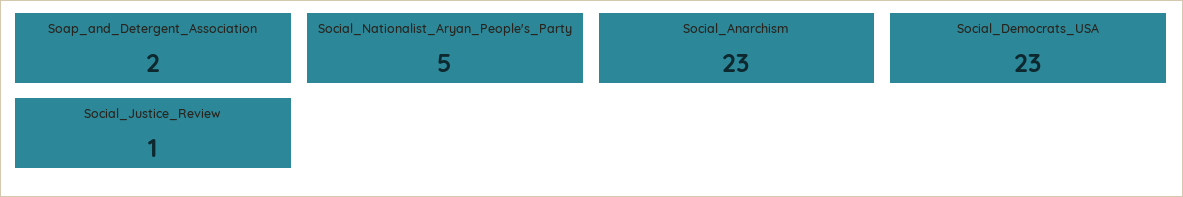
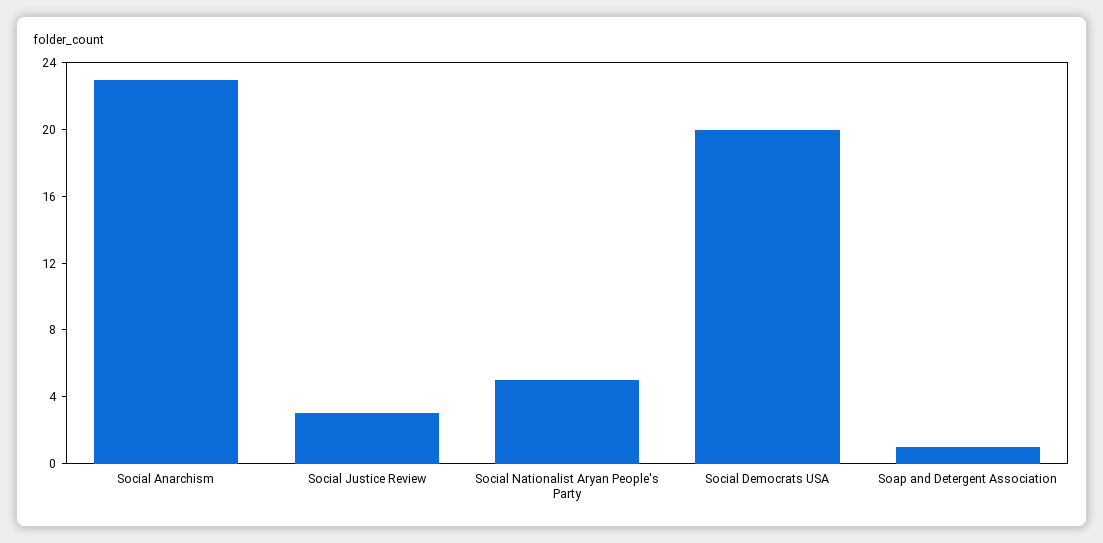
Soap_and_Detergent_Association: 2 -> 1
Social_Democrats_USA: 23 -> 20
Social_Justice_Review: 1 -> 3

